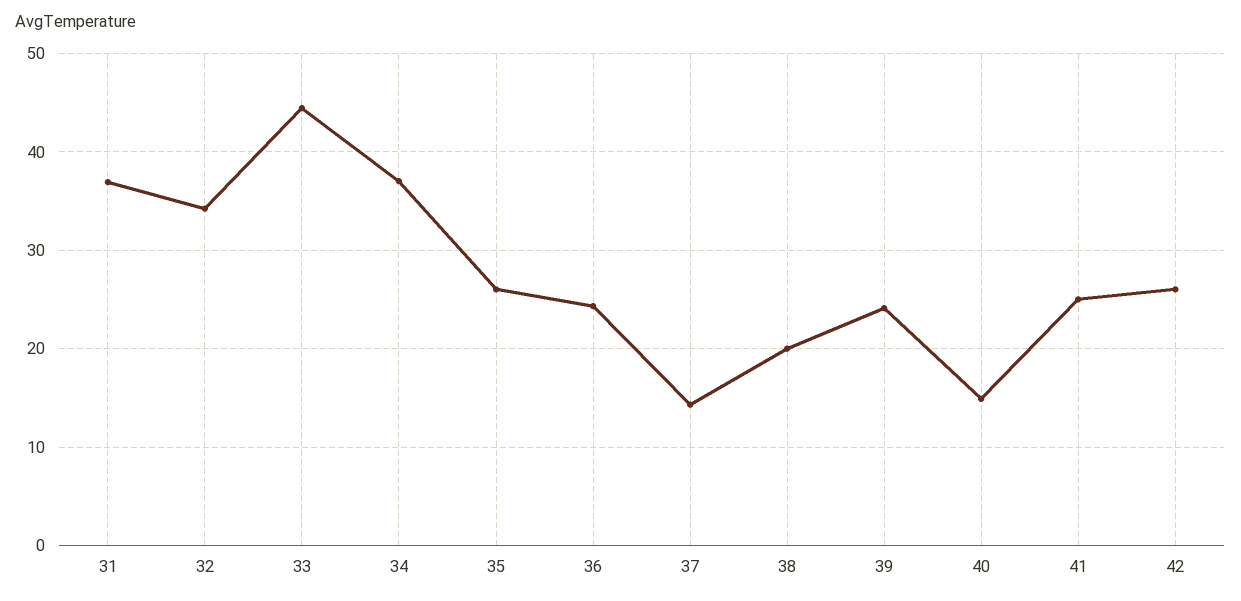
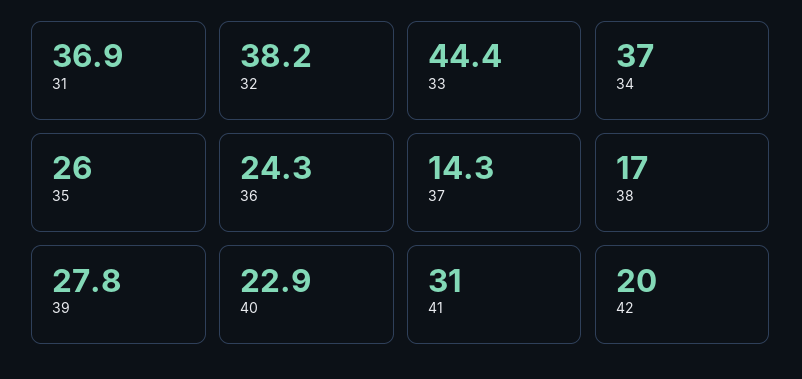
32: 34 -> 38.2
38: 20 -> 17
39: 24 -> 27.8
40: 15 -> 22.9
41: 25 -> 31
42: 26 -> 20

